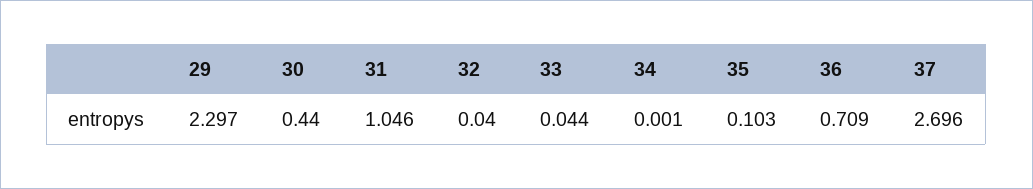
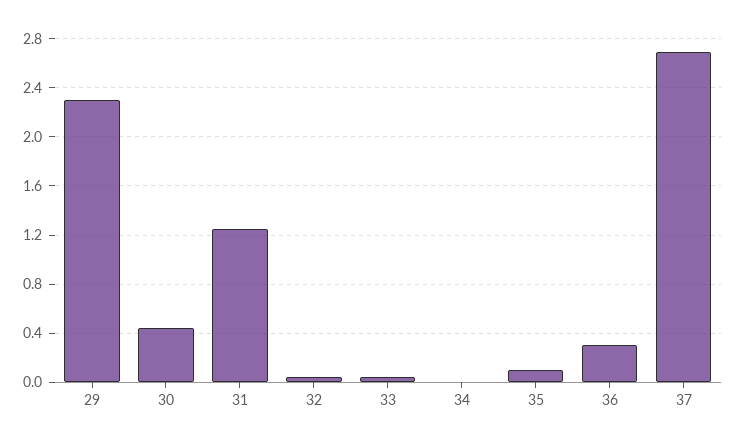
31: 1.046 -> 1.25
36: 0.709 -> 0.3

